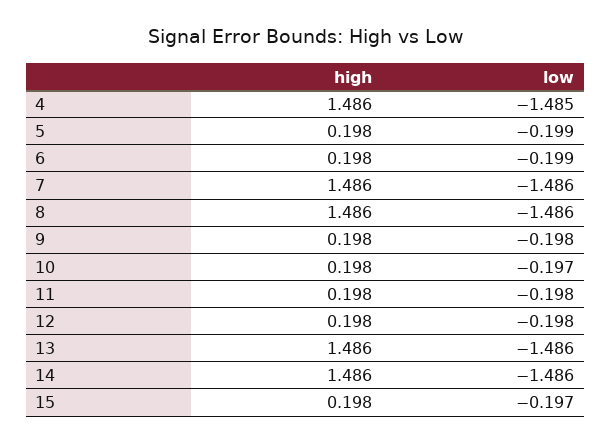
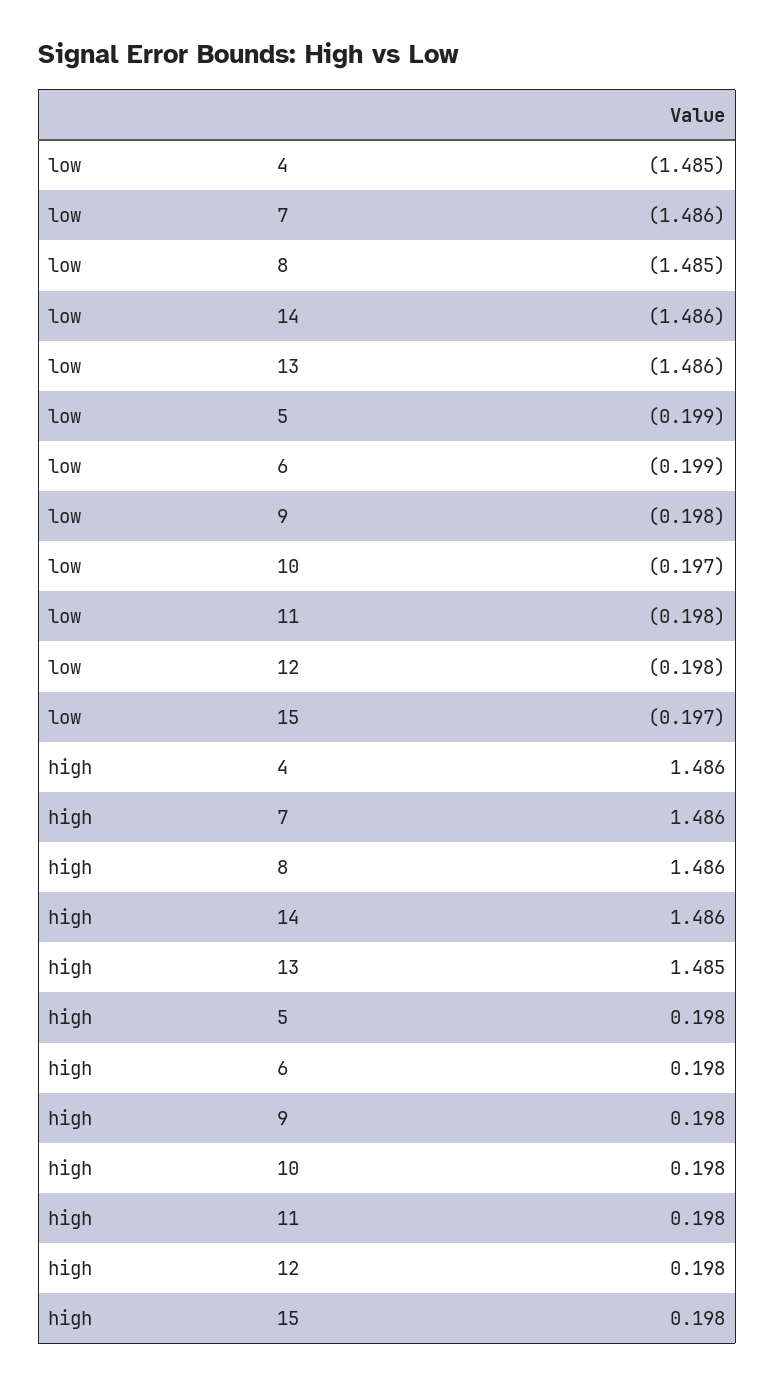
low, 8: -1.486 -> -1.485
high, 13: 1.486 -> 1.485

